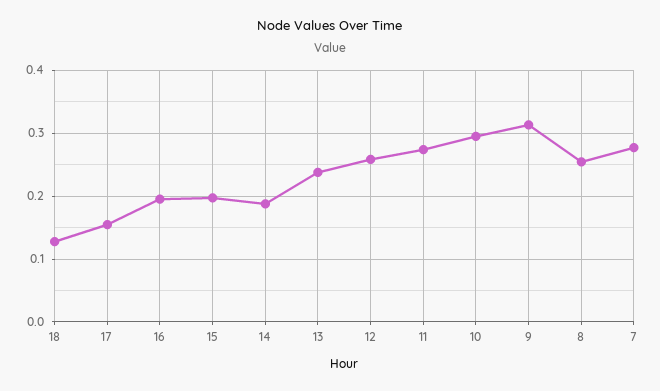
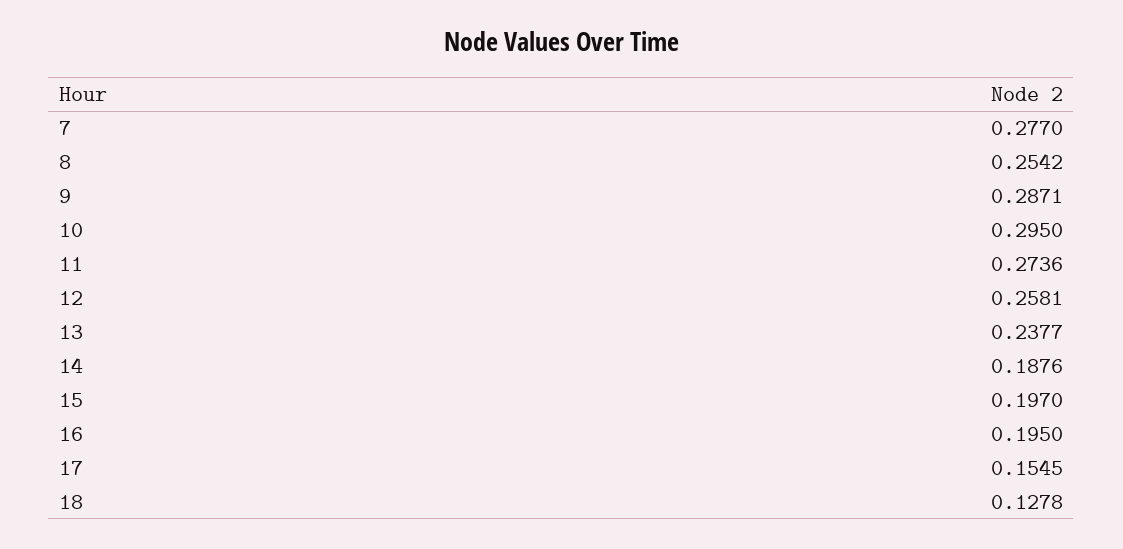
9: 0.31 -> 0.2871

